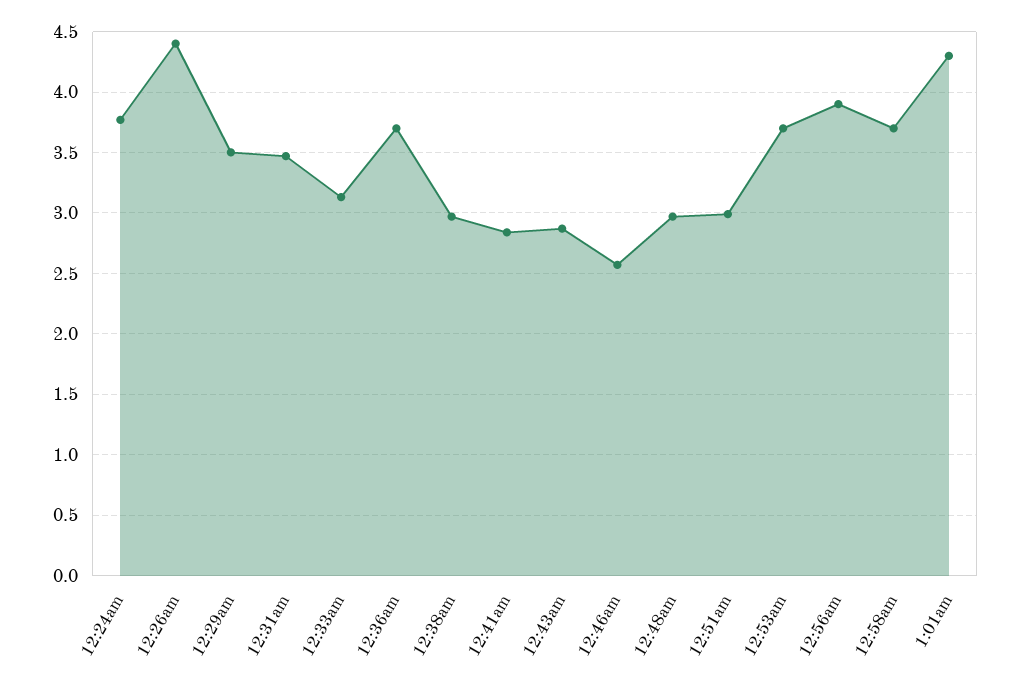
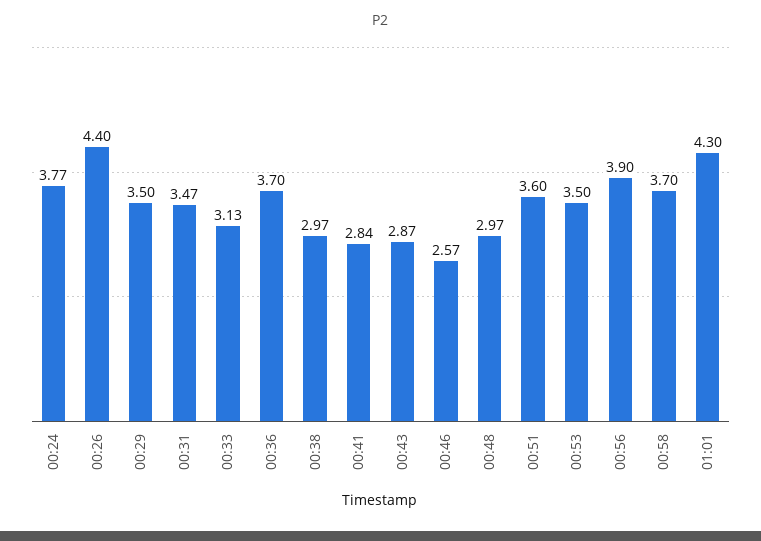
12:51am: 3 -> 3.6
12:53am: 3.7 -> 3.5

